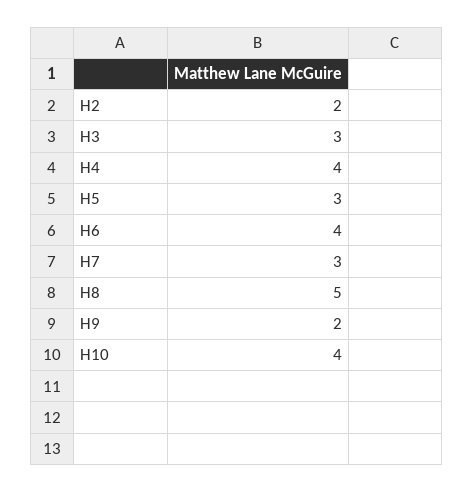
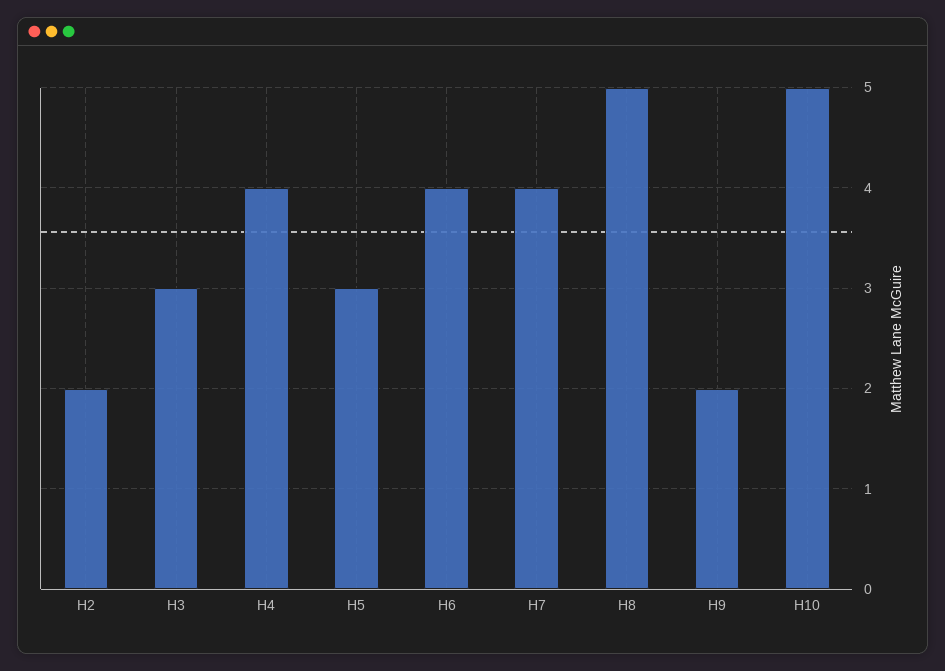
H7: 3 -> 4
H10: 4 -> 5

